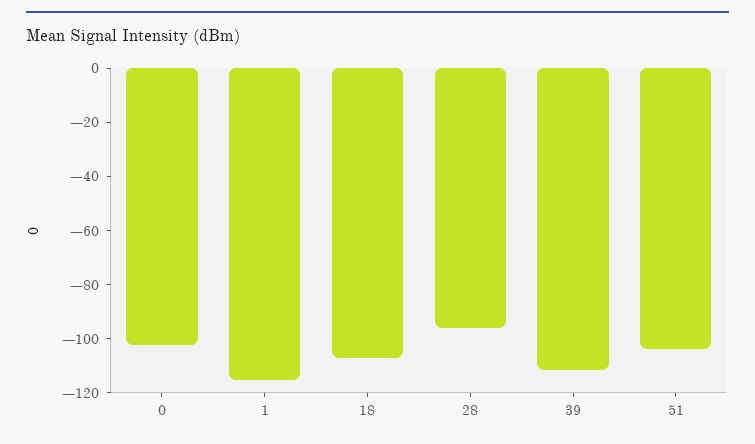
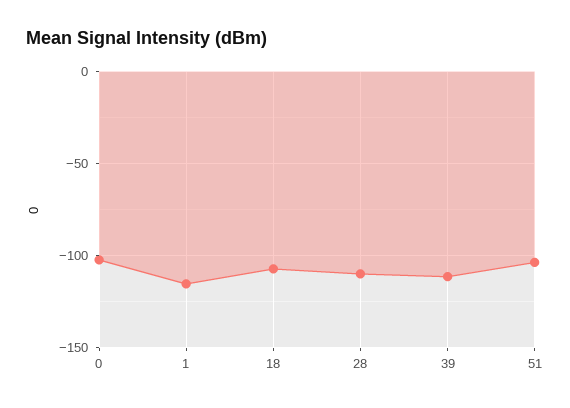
28: -95 -> -110

